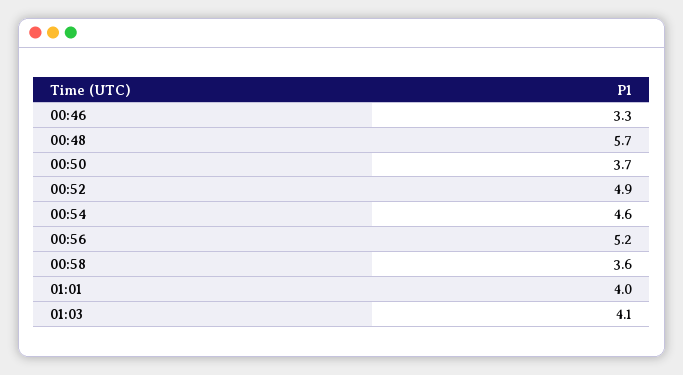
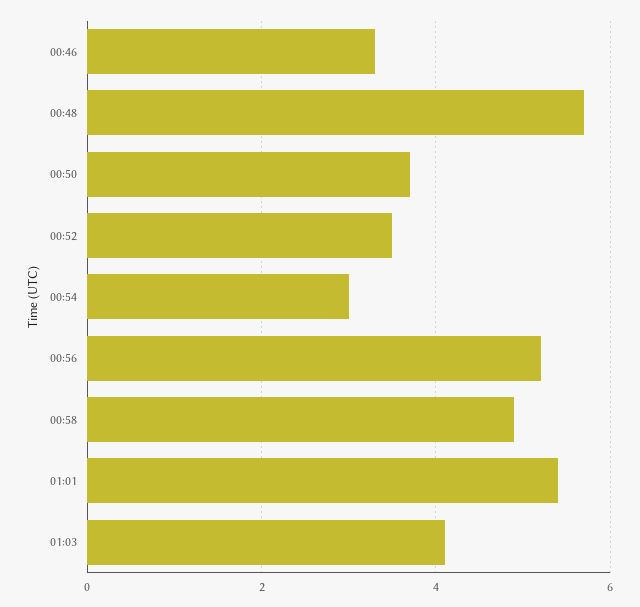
00:52: 4.9 -> 3.5
00:54: 4.6 -> 3
00:58: 3.6 -> 5
01:01: 4 -> 5.5

